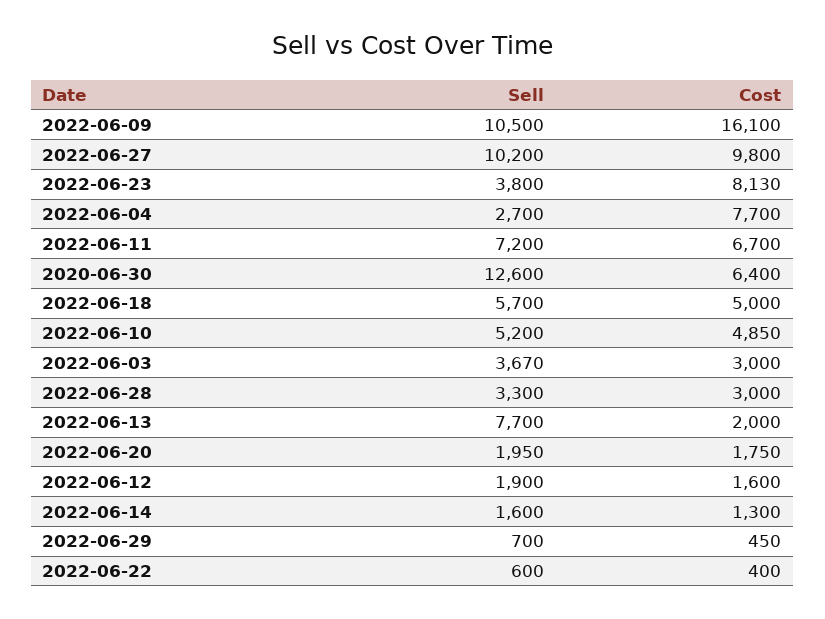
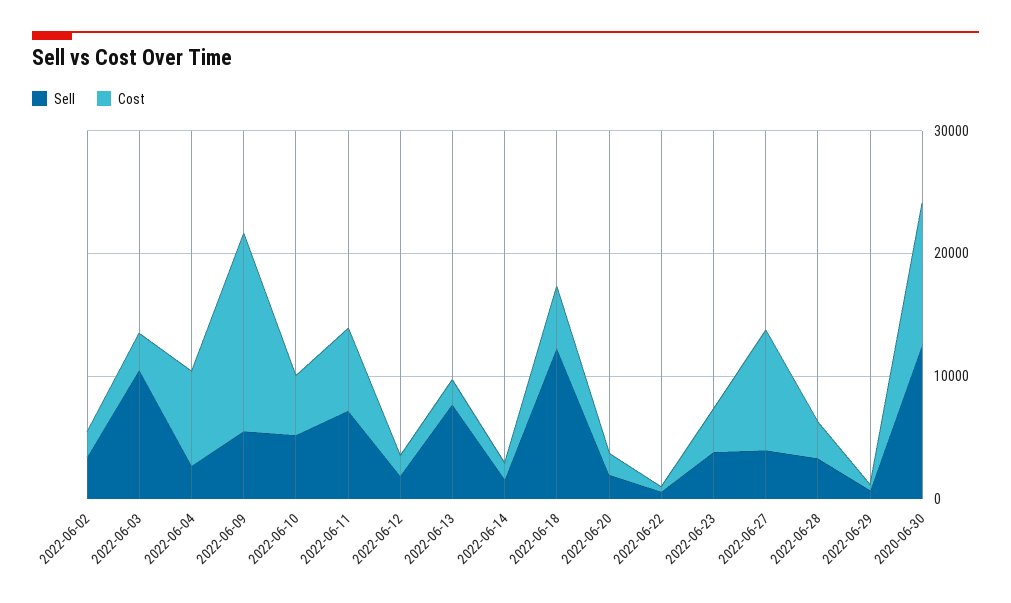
Sell, 2022-06-09: 10500 -> 6000
Sell, 2022-06-27: 10200 -> 4000
Cost, 2022-06-23: 8130 -> 4000
Cost, 2020-06-30: 6400 -> 12000
Sell, 2022-06-18: 5700 -> 12000
Sell, 2022-06-03: 3670 -> 10000
Sell, 2022-06-02: none -> 4000
Cost, 2022-06-02: none -> 2000

